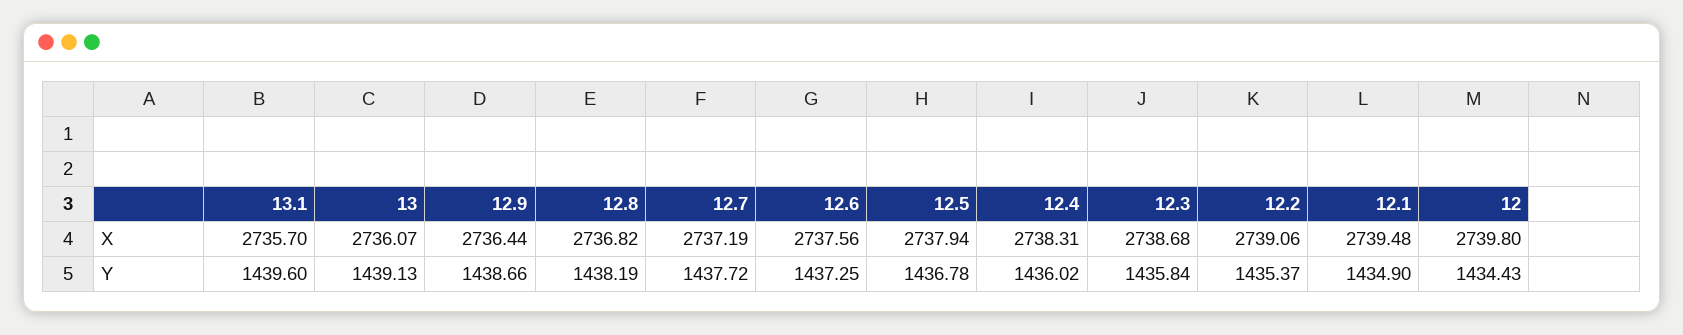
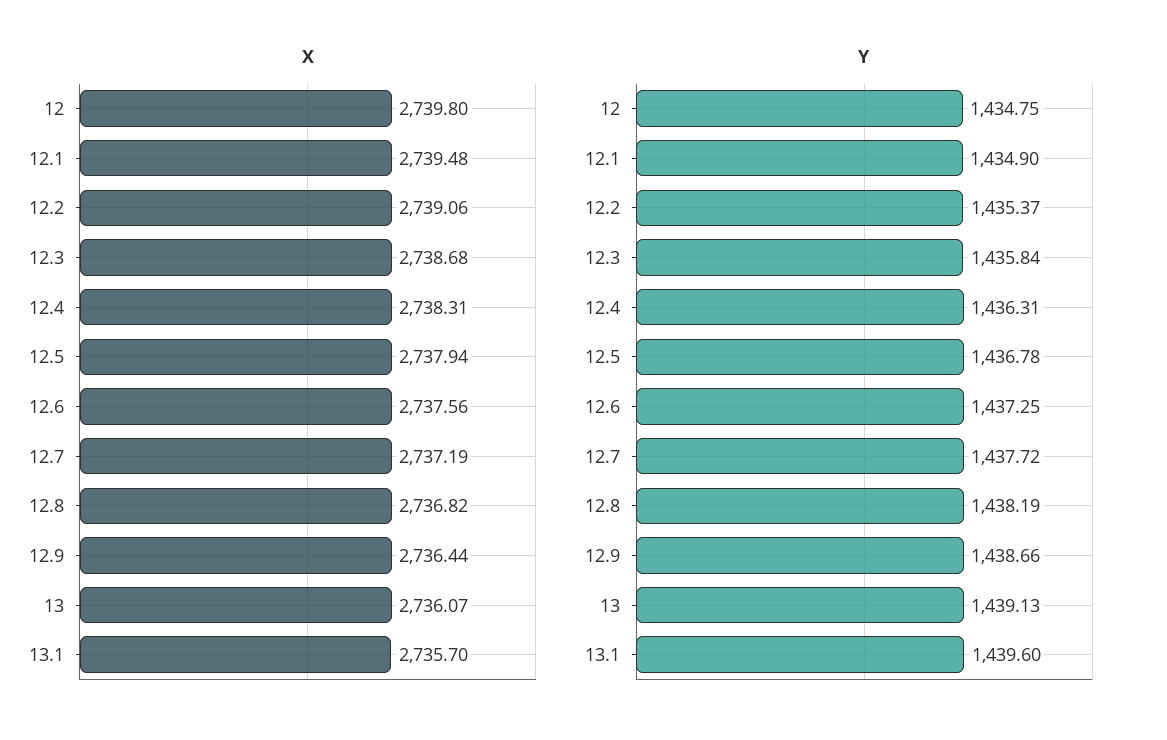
Y, 12.4: 1436.02 -> 1436.31
Y, 12: 1434.43 -> 1434.75

